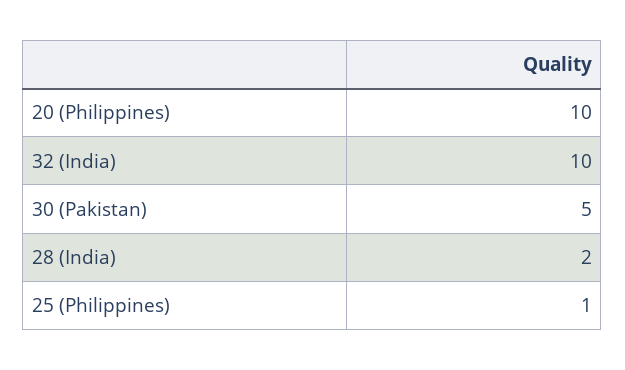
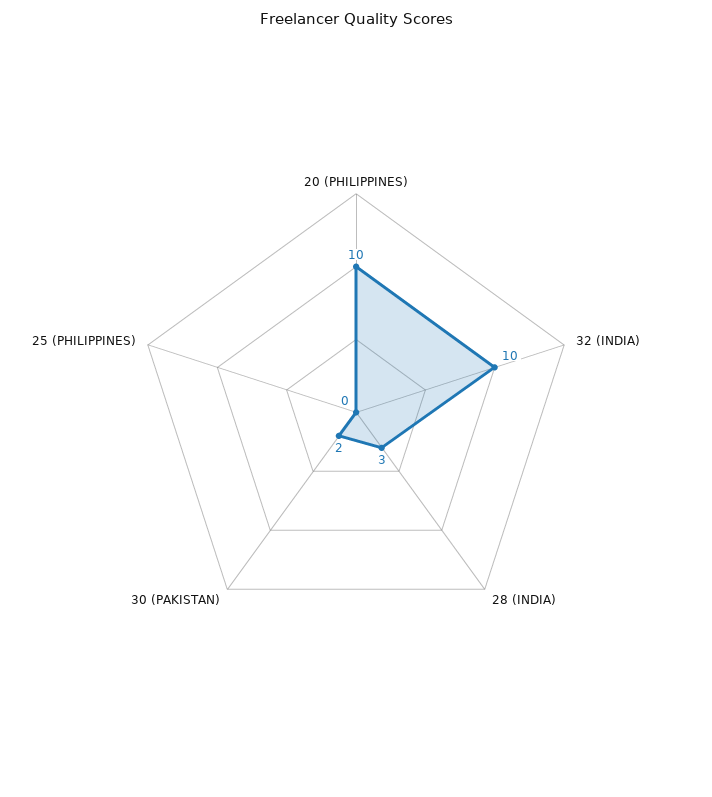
30 (Pakistan): 5 -> 2
28 (India): 2 -> 3
25 (Philippines): 1 -> 0

